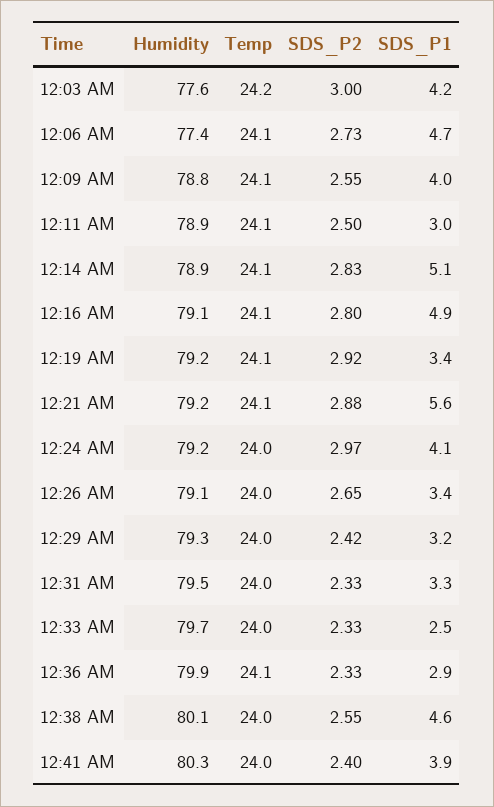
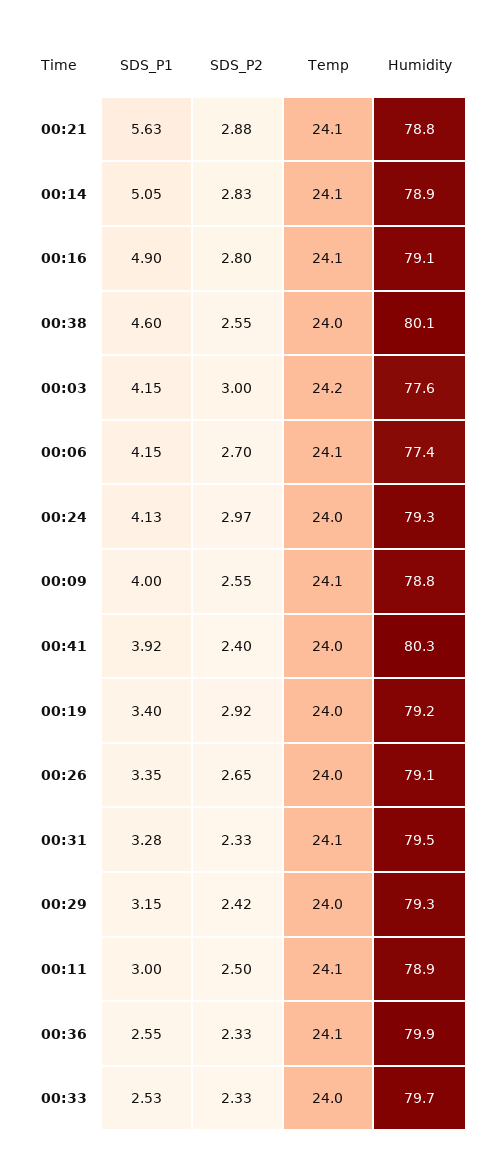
SDS_P2, 12:06 AM: 2.73 -> 2.7
SDS_P1, 12:06 AM: 4.7 -> 4.15
Temp, 12:19 AM: 24.1 -> 24
Humidity, 12:21 AM: 79.2 -> 78.8
Humidity, 12:24 AM: 79.2 -> 79.3
Temp, 12:31 AM: 24 -> 24.1
SDS_P1, 12:36 AM: 2.9 -> 2.55

